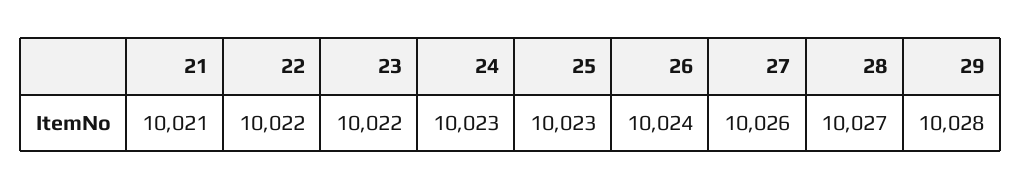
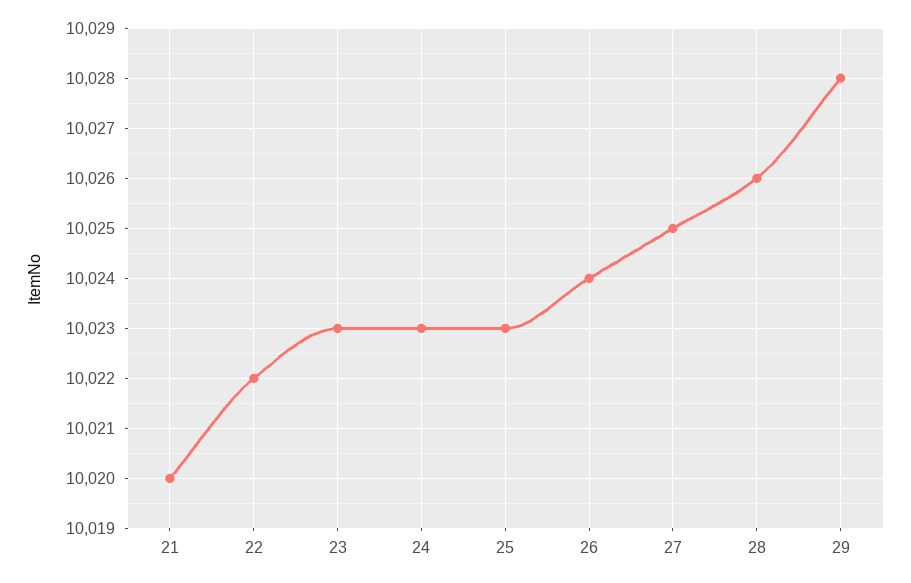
21: 10021 -> 10020
23: 10022 -> 10023
27: 10026 -> 10025
28: 10027 -> 10026

